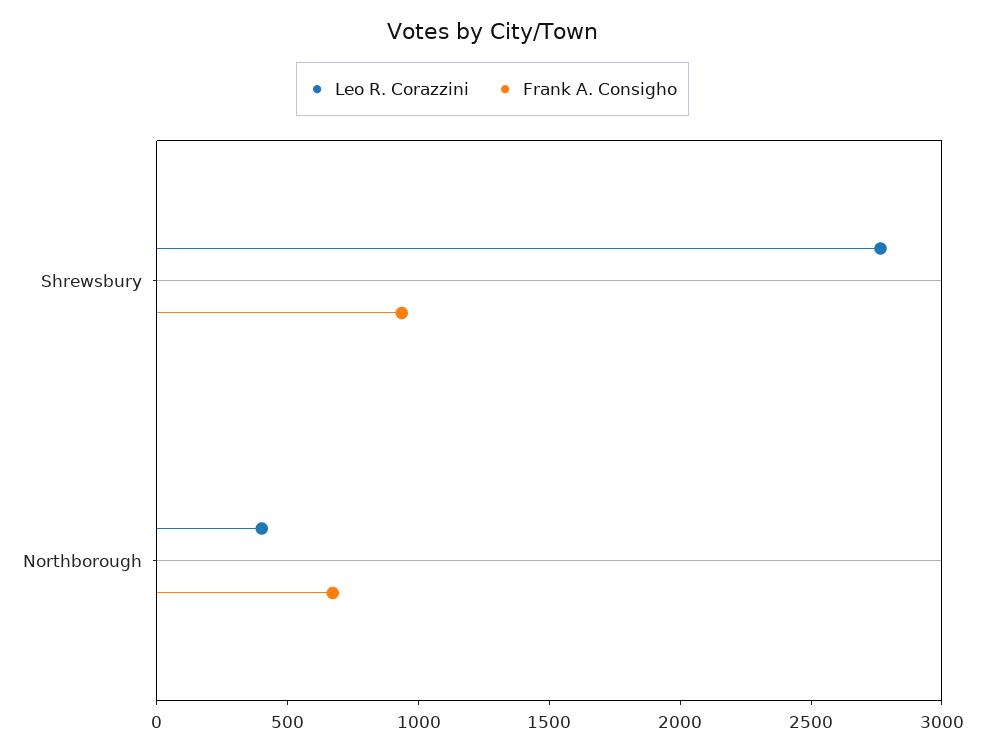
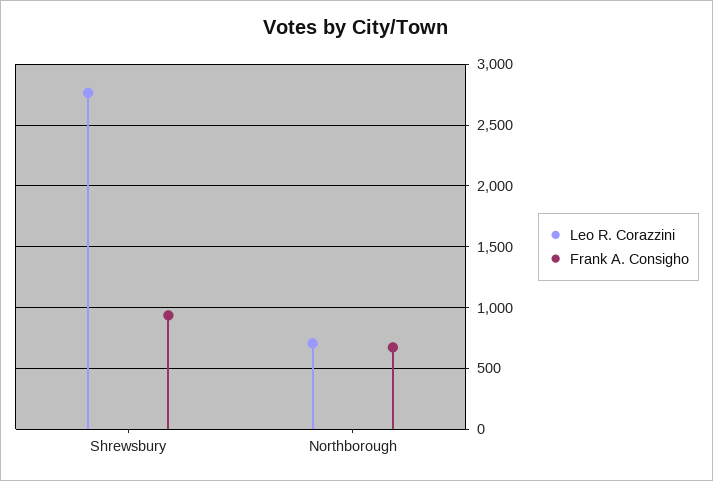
Leo R. Corazzini, Northborough: 400 -> 700

